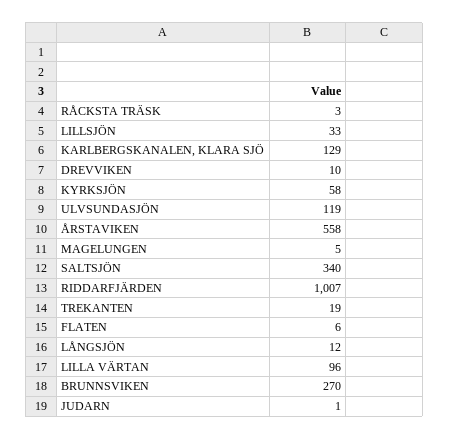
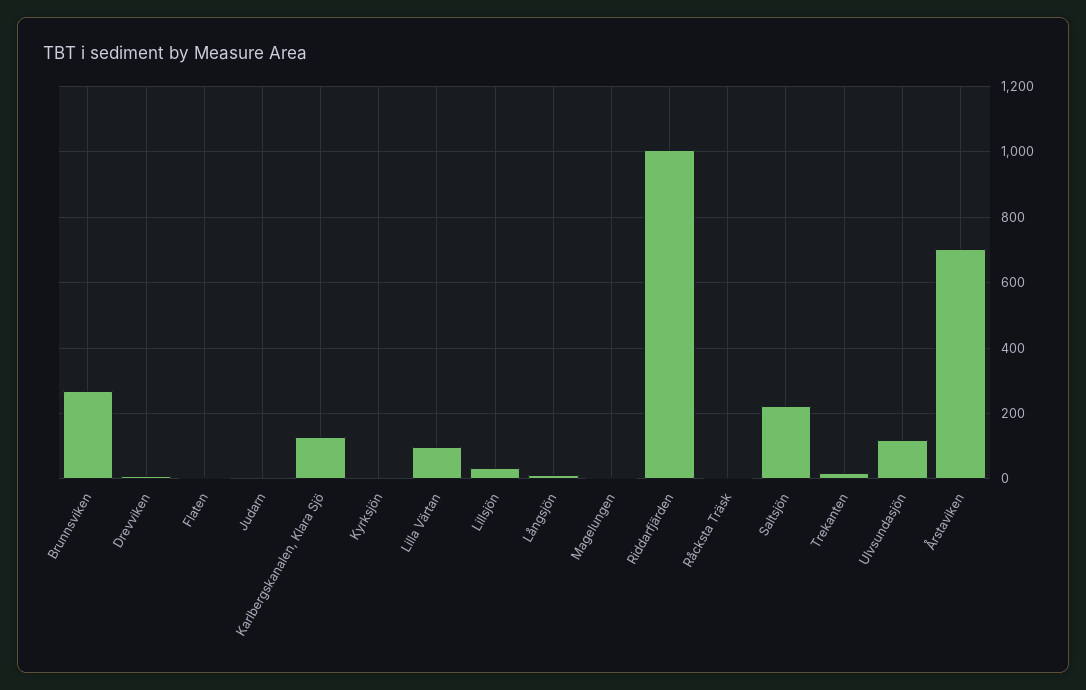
KYRKSJÖN: 58 -> 0
ÅRSTAVIKEN: 558 -> 700
SALTSJÖN: 340 -> 220

